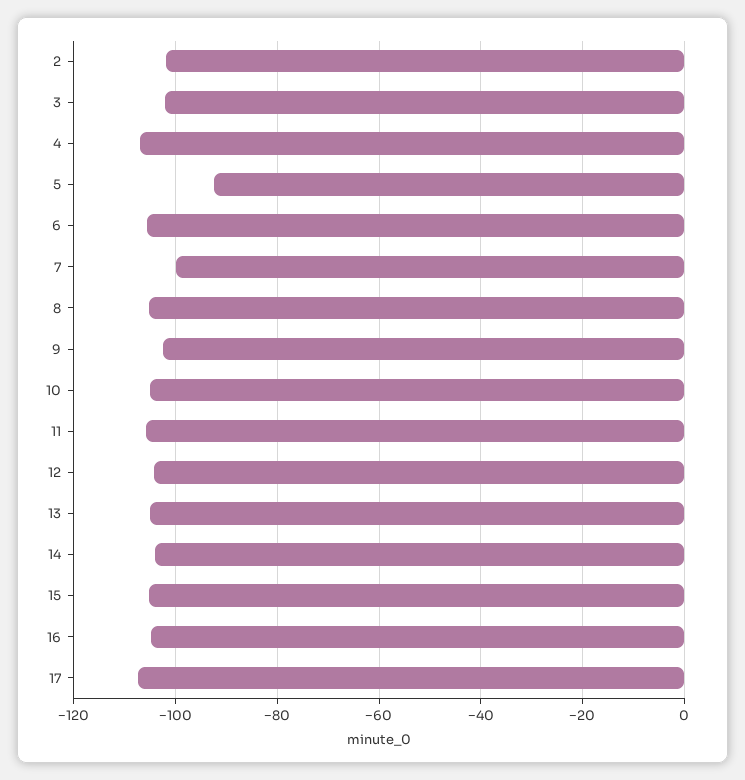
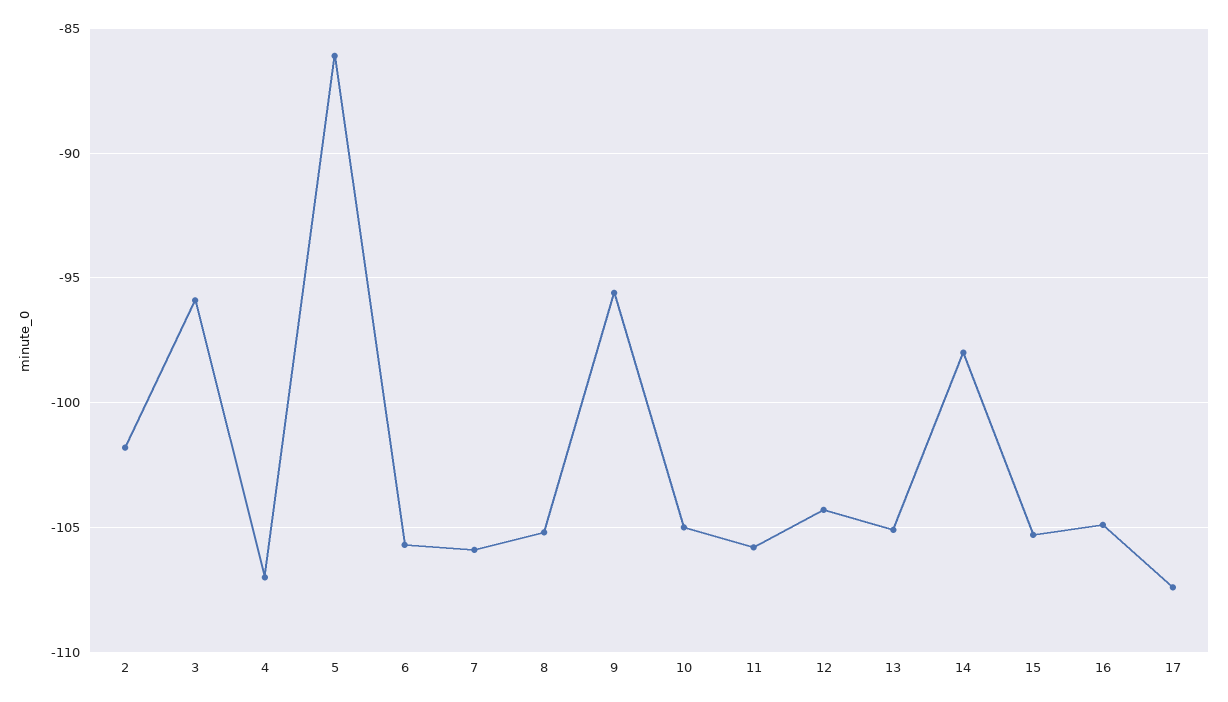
3: -102 -> -96
5: -92 -> -86
7: -100 -> -106
9: -102 -> -95.5
14: -104 -> -98

